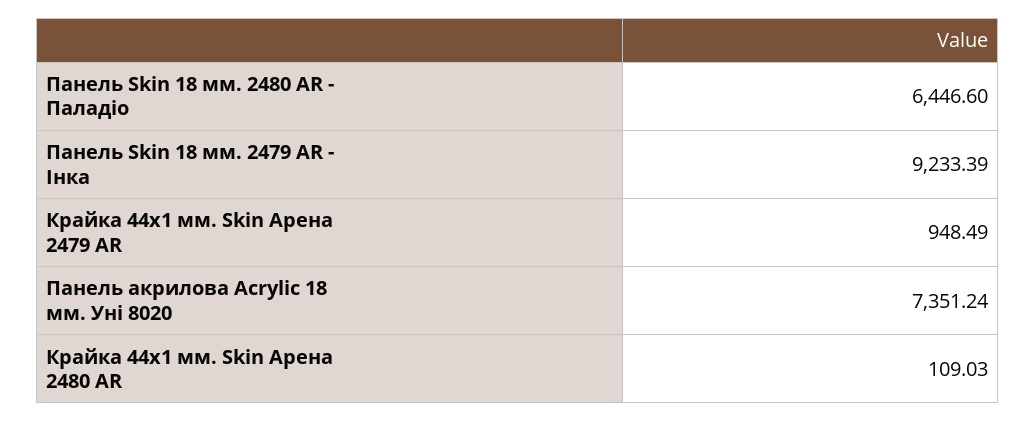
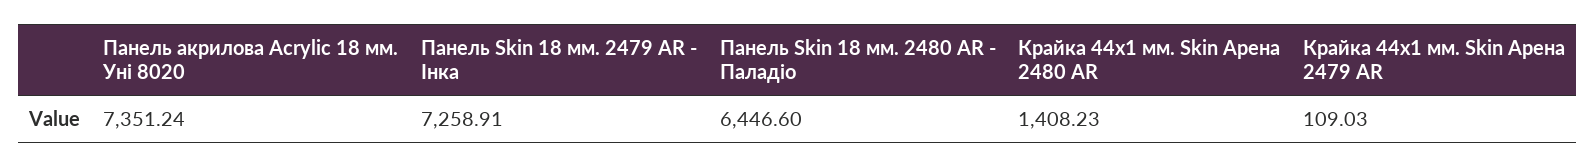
Панель Skin 18 мм. 2479 AR - Інка: 9233.39 -> 7258.91
Крайка 44x1 мм. Skin Арена 2479 AR: 948.49 -> 109.03
Крайка 44x1 мм. Skin Арена 2480 AR: 109.03 -> 1408.23

